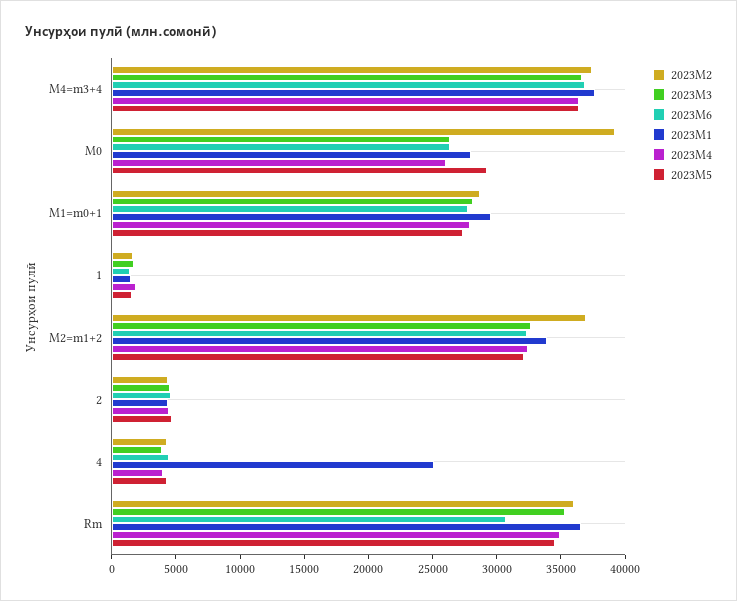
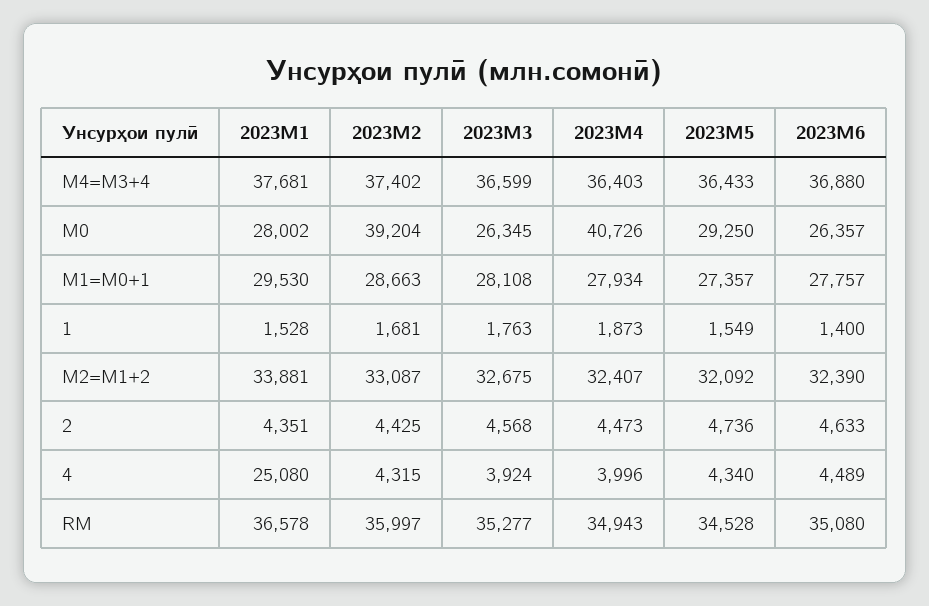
2023M4, М0: 26000 -> 40726
2023M2, М2=m1+2: 37000 -> 33087
2023M6, Rm: 31000 -> 35080

